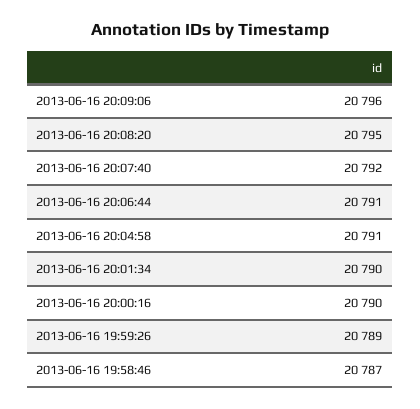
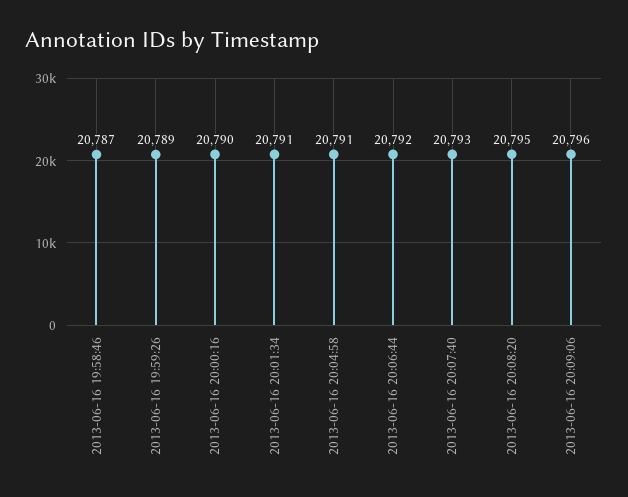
2013-06-16 20:07:40: 20792 -> 20793
2013-06-16 20:06:44: 20791 -> 20792
2013-06-16 20:01:34: 20790 -> 20791

